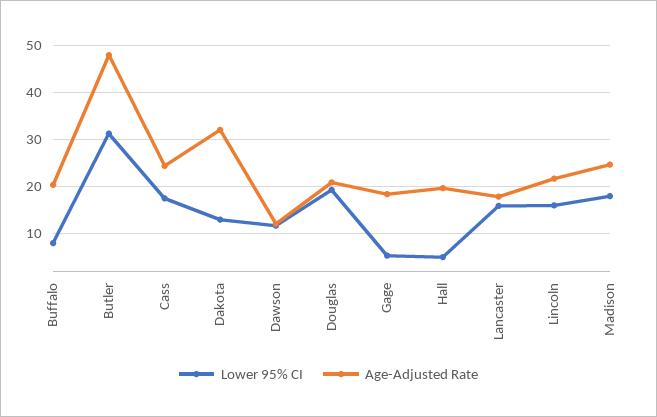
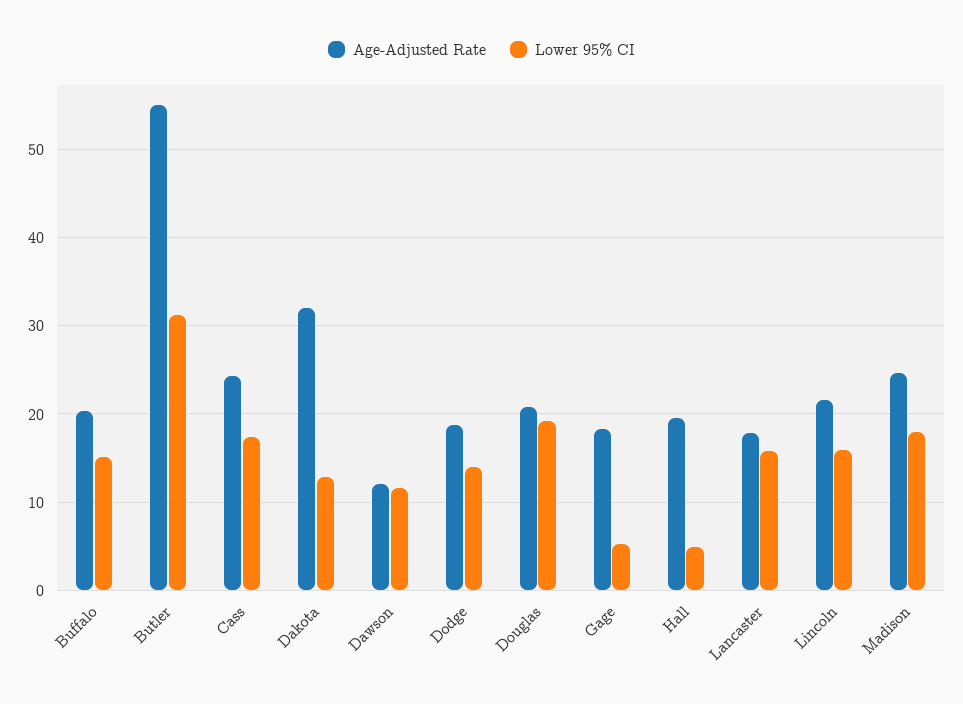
Lower 95% CI, Buffalo: 8 -> 15
Age-Adjusted Rate, Butler: 48 -> 55
Age-Adjusted Rate, Dodge: none -> 19
Lower 95% CI, Dodge: none -> 14

